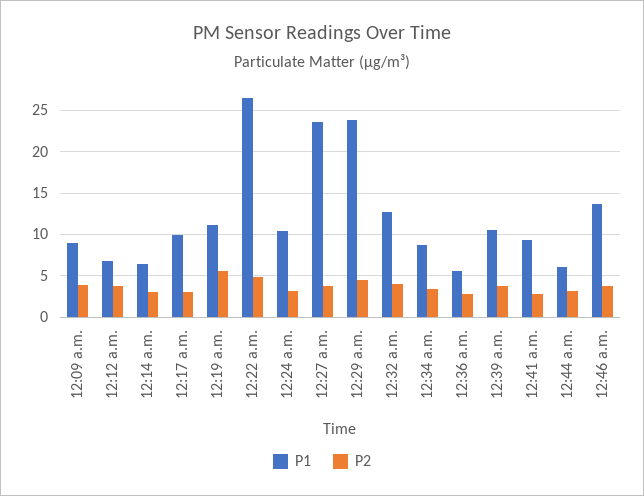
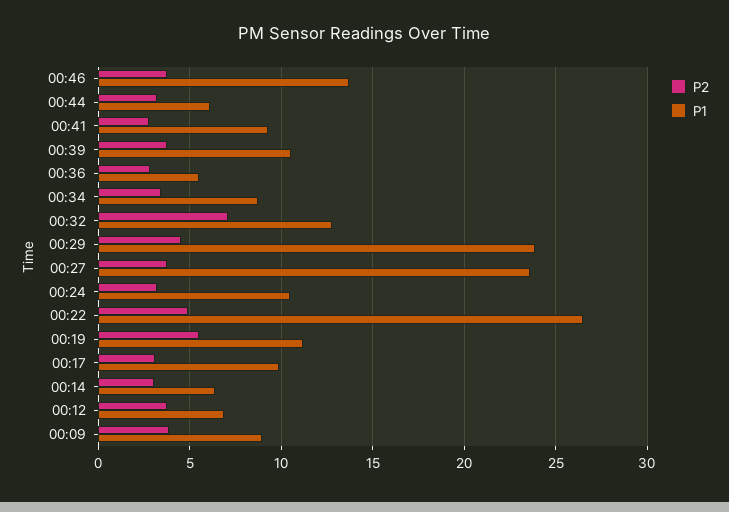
P2, 12:32 a.m.: 4 -> 7

